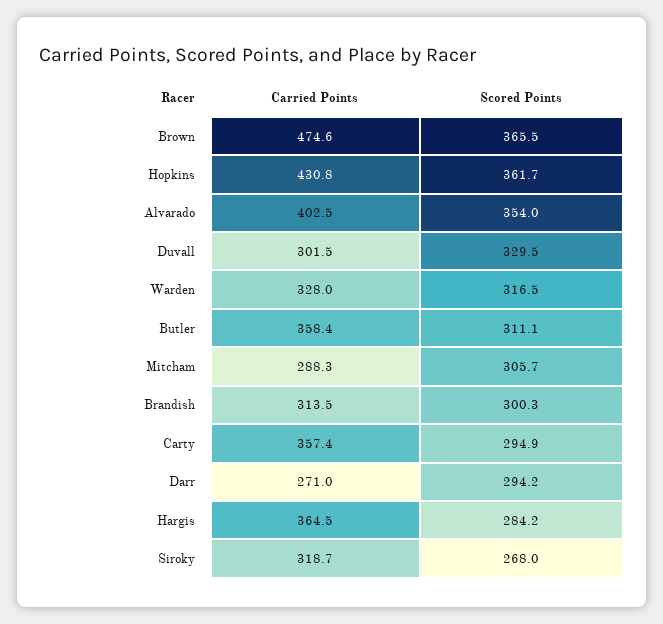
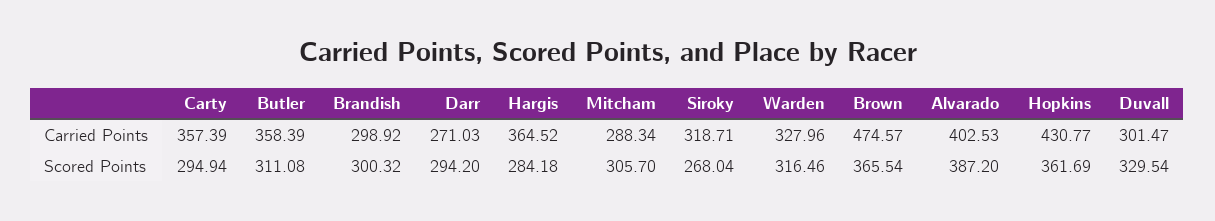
Scored Points, Alvarado: 354 -> 387.2
Carried Points, Brandish: 313.5 -> 298.92

